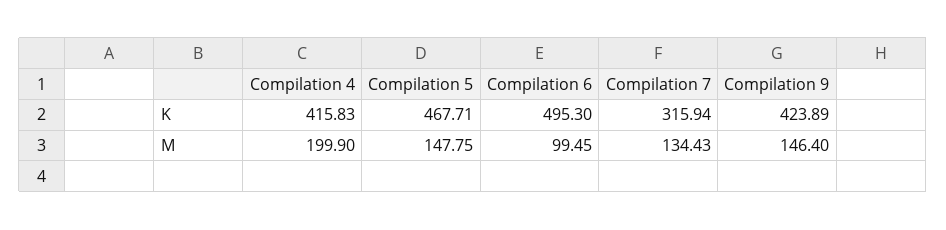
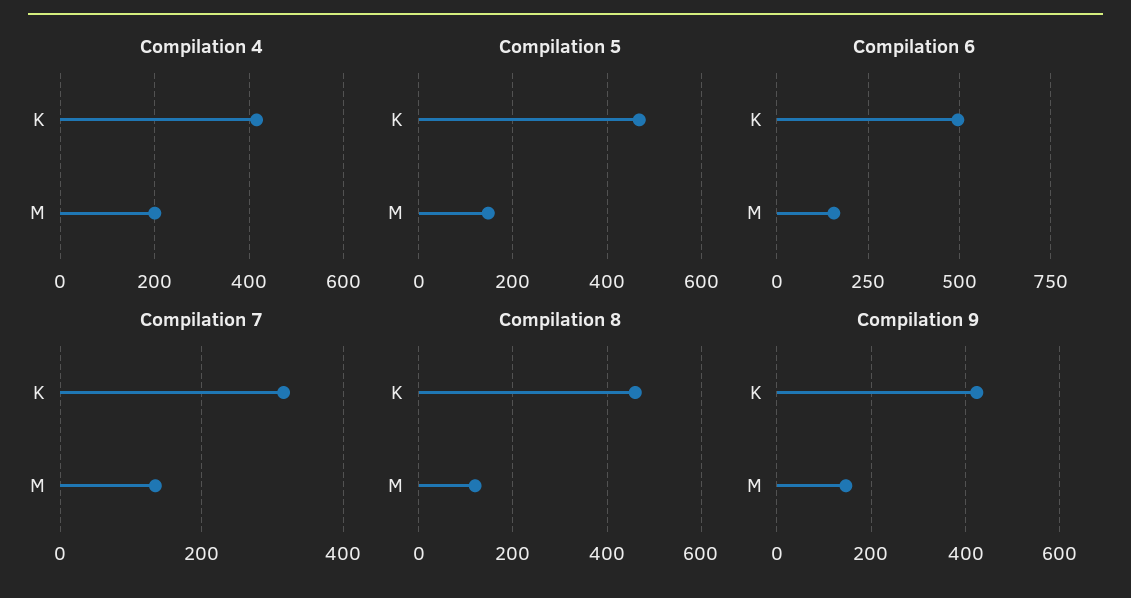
Compilation 6, M: 99.45 -> 150
Compilation 8, K: none -> 460
Compilation 8, M: none -> 120

